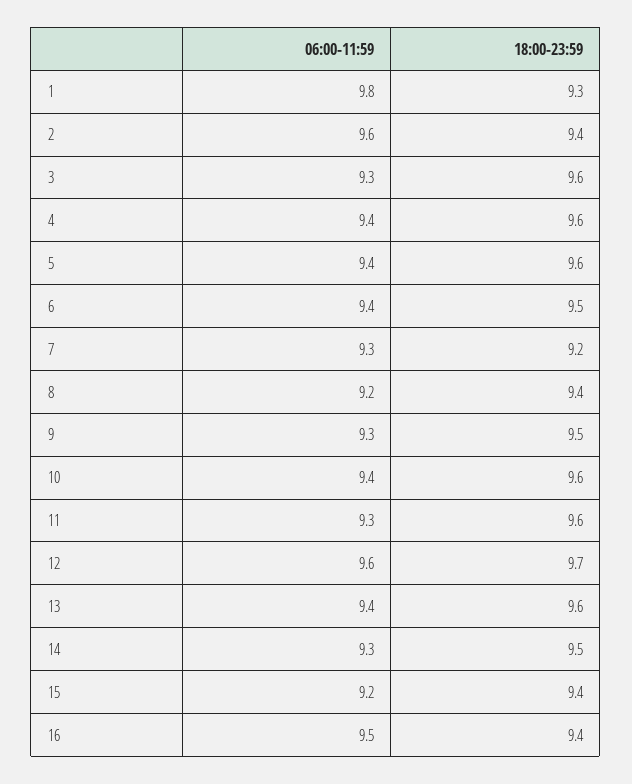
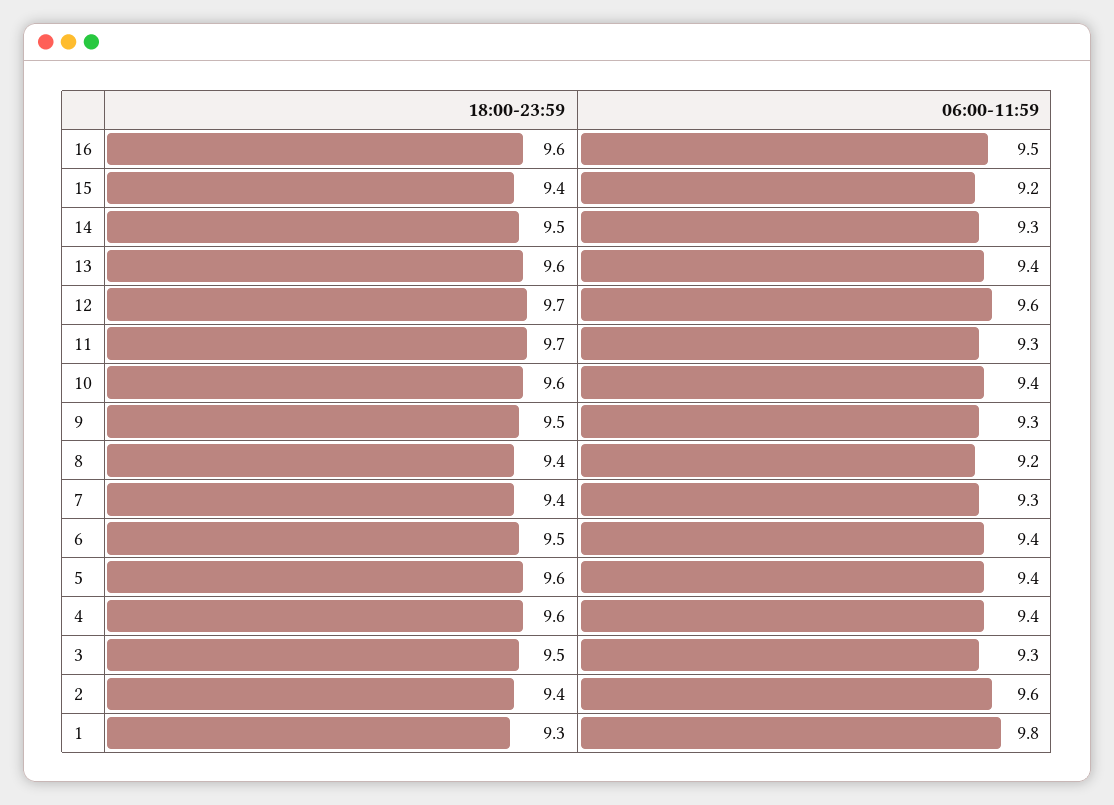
18:00-23:59, 3: 9.6 -> 9.5
18:00-23:59, 7: 9.2 -> 9.4
18:00-23:59, 11: 9.6 -> 9.7
18:00-23:59, 16: 9.4 -> 9.6

